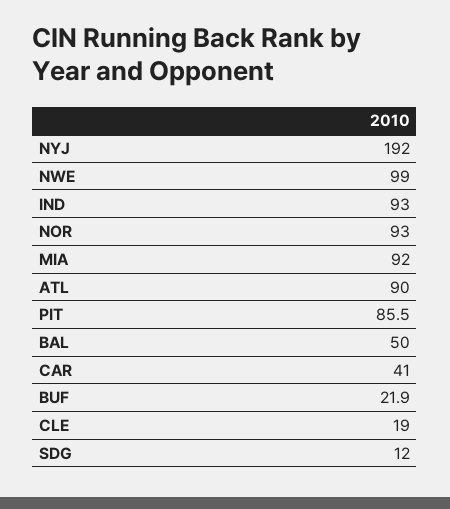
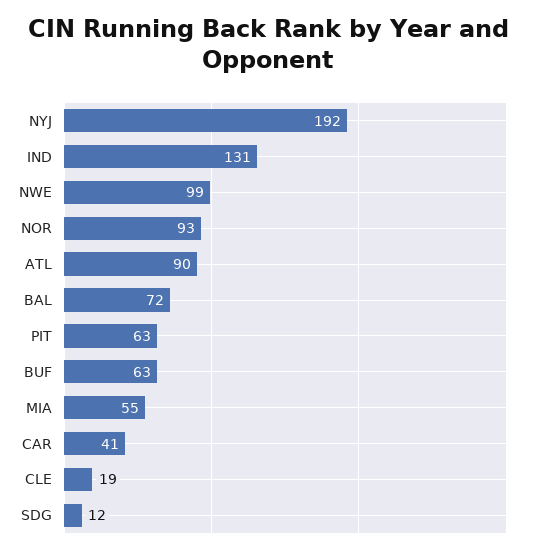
IND: 93 -> 131
MIA: 92 -> 55
PIT: 85.5 -> 63
BAL: 50 -> 72
BUF: 21.9 -> 63

